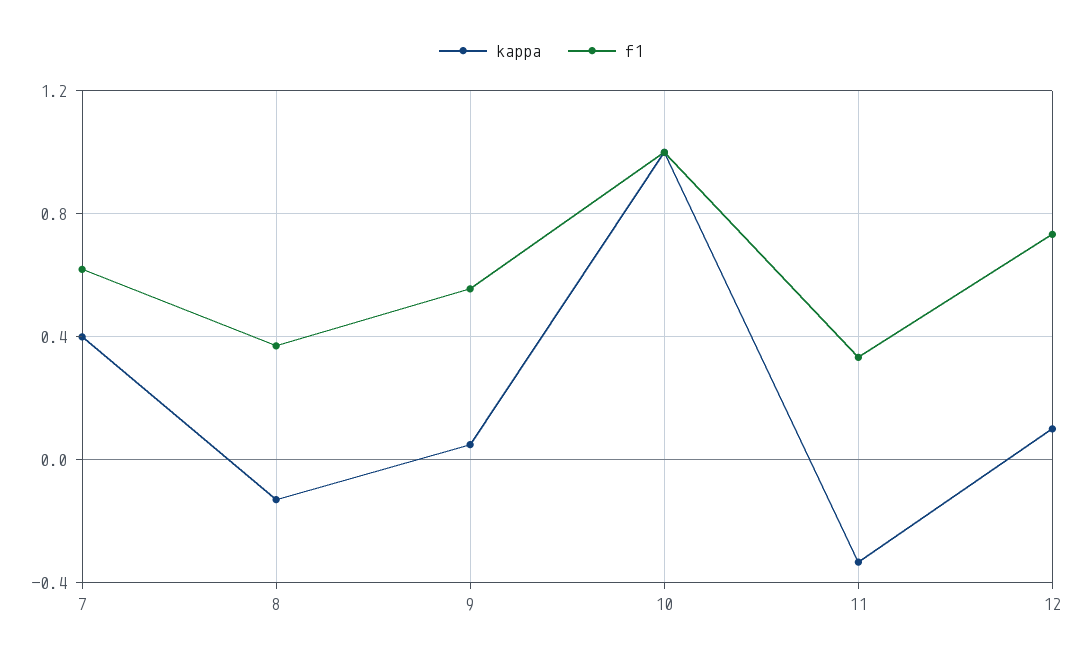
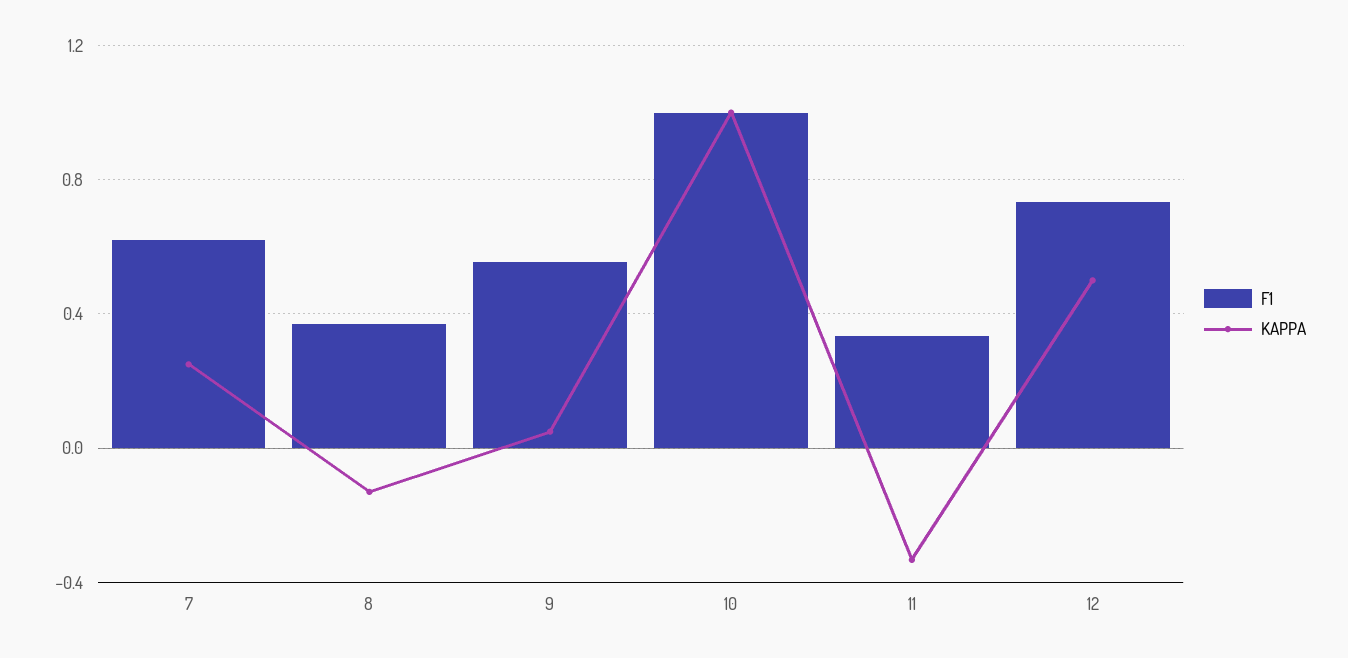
kappa, 7: 0.4 -> 0.25
kappa, 12: 0.1 -> 0.5

